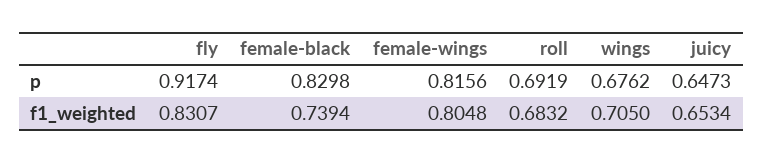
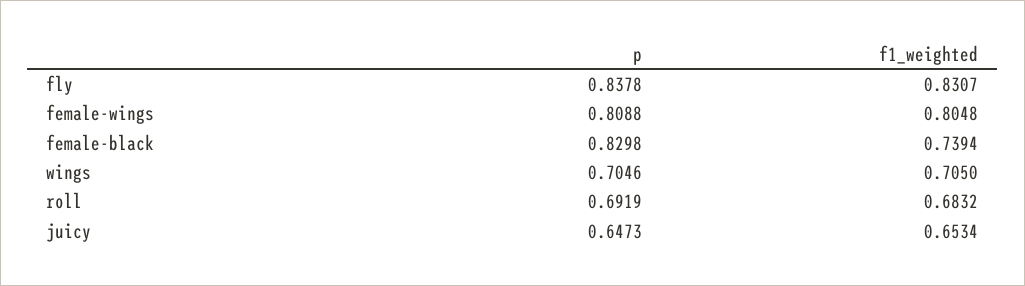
fly, p: 0.9174 -> 0.8378
female-wings, p: 0.8156 -> 0.8088
wings, p: 0.6762 -> 0.7046

